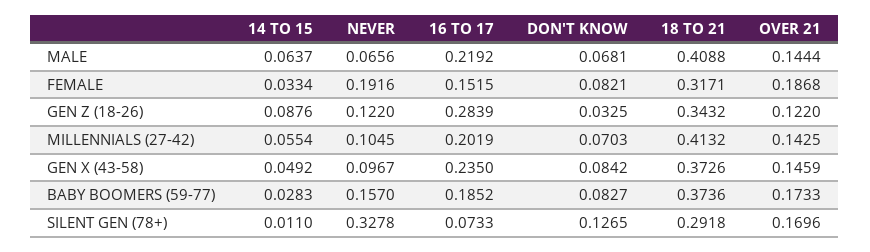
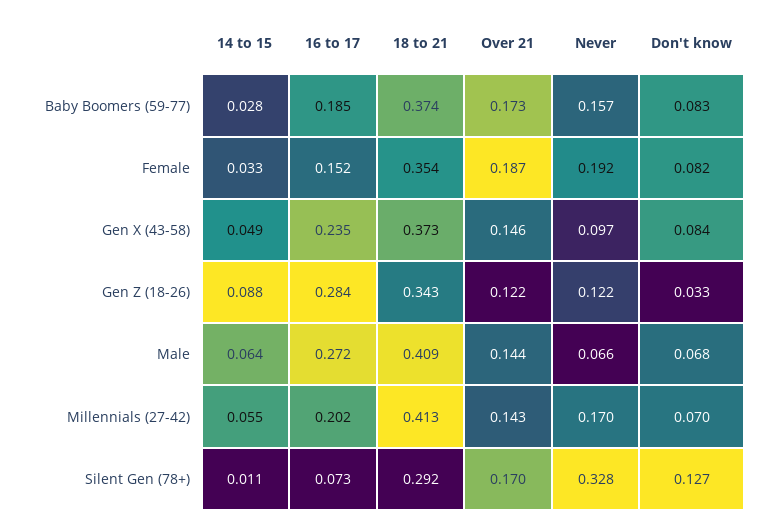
16 TO 17, MALE: 0.2192 -> 0.272
18 TO 21, FEMALE: 0.3171 -> 0.354
NEVER, MILLENNIALS (27-42): 0.1045 -> 0.17

